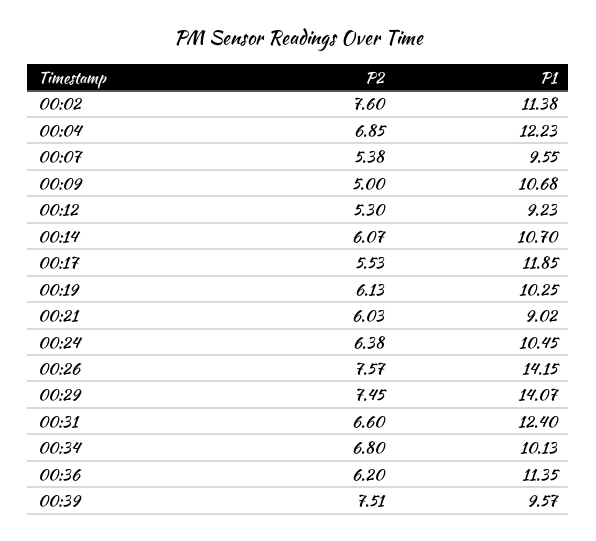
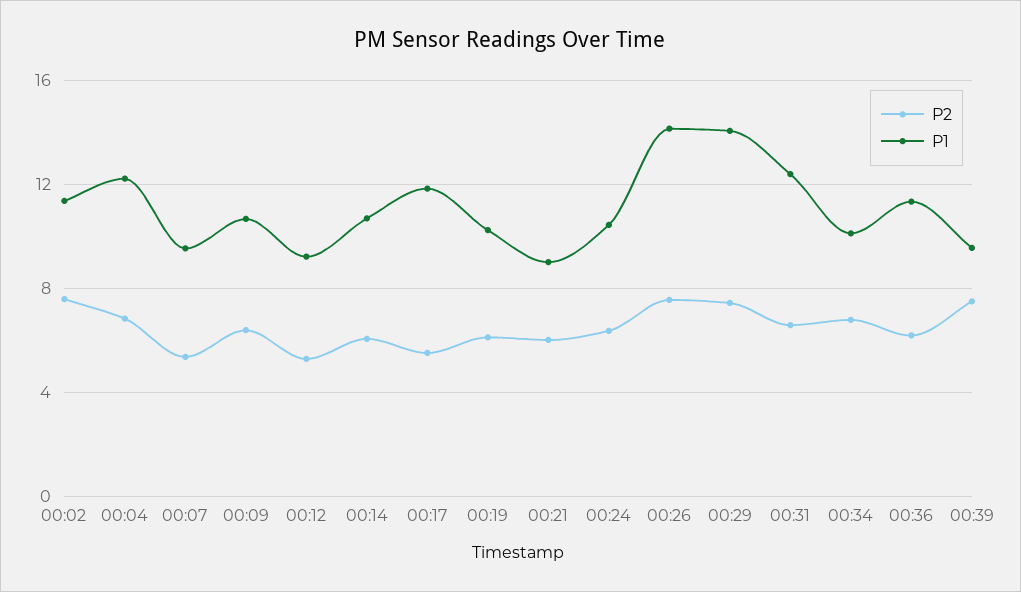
P2, 00:09: 5 -> 6.5

